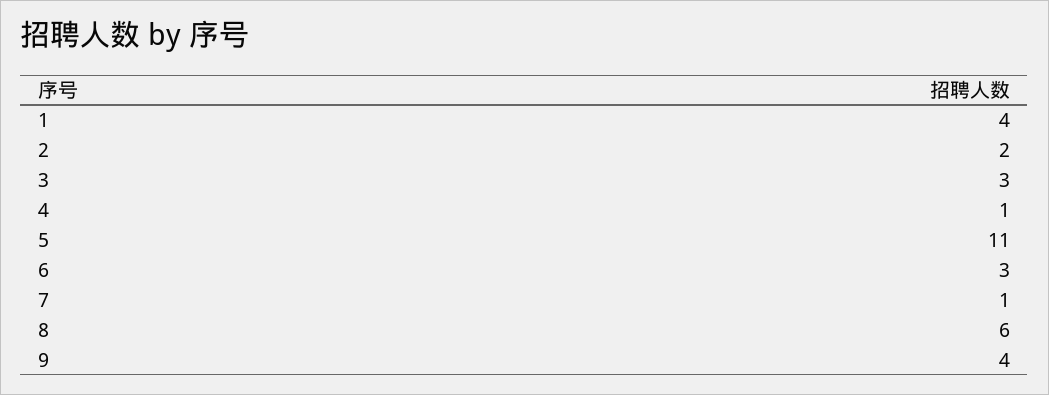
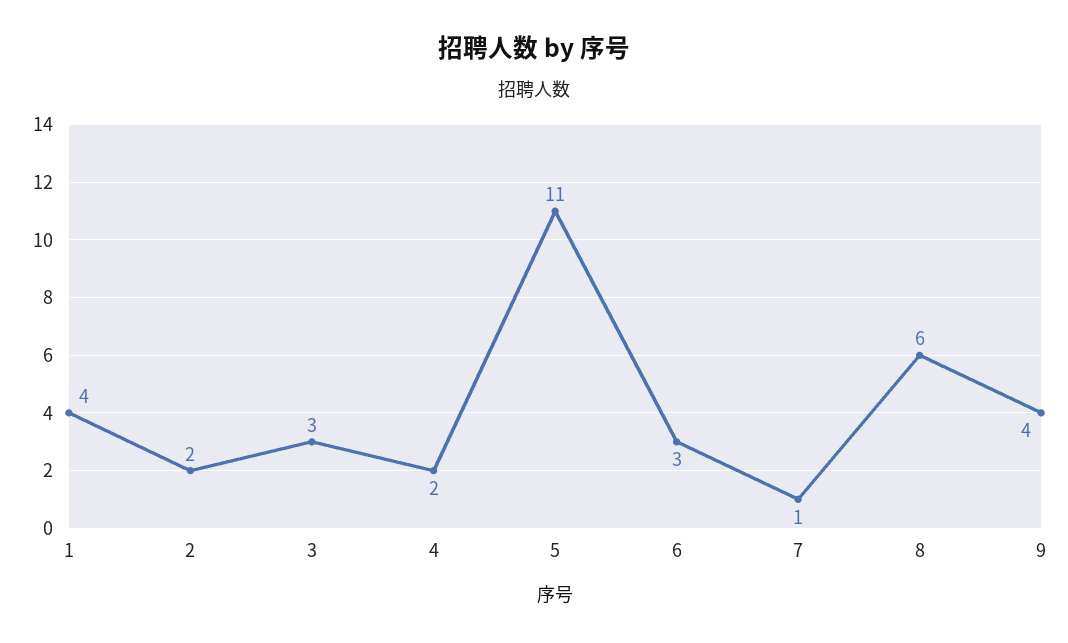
4: 1 -> 2

